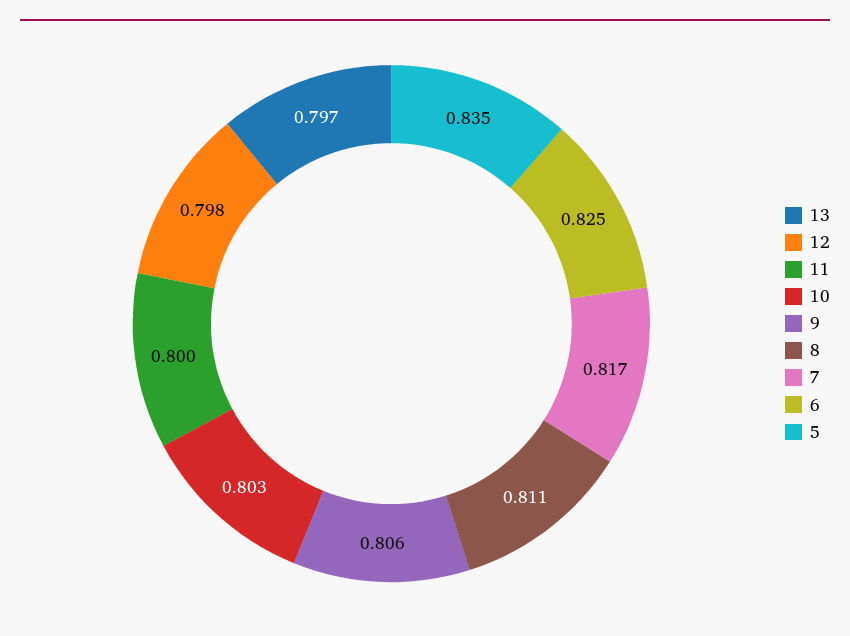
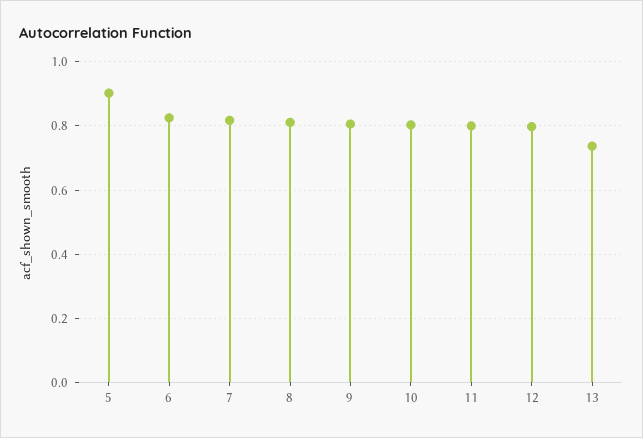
13: 0.797 -> 0.74
5: 0.835 -> 0.9

